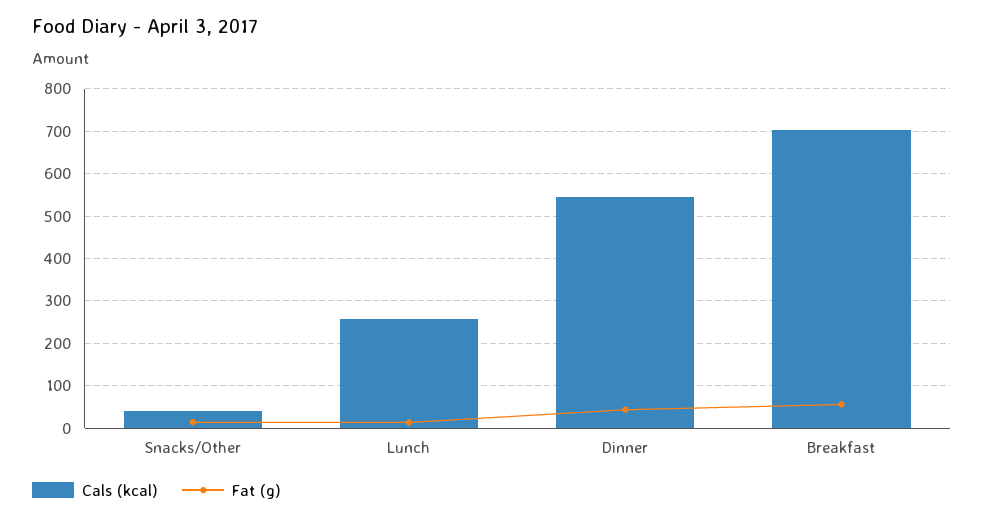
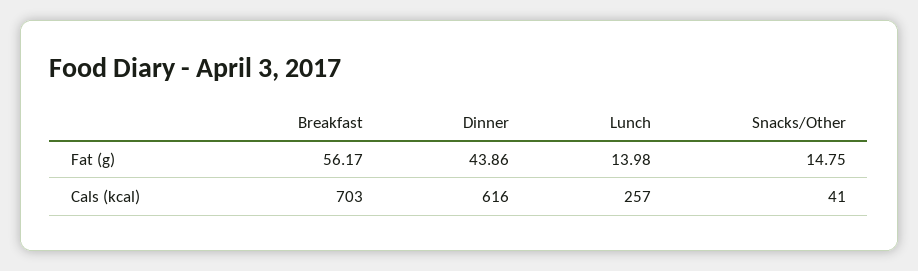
Cals (kcal), Dinner: 540 -> 616

